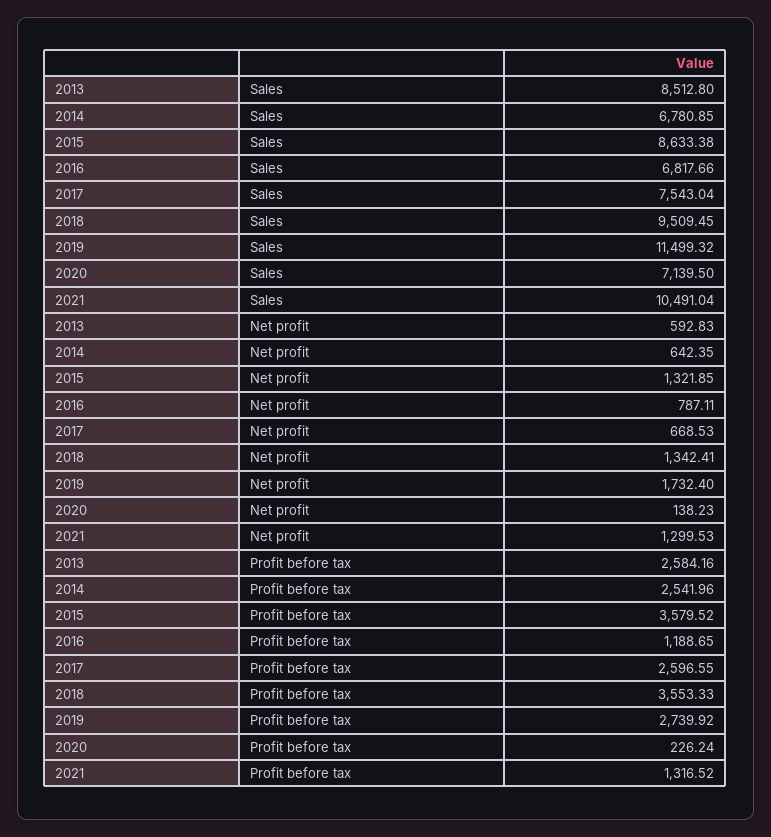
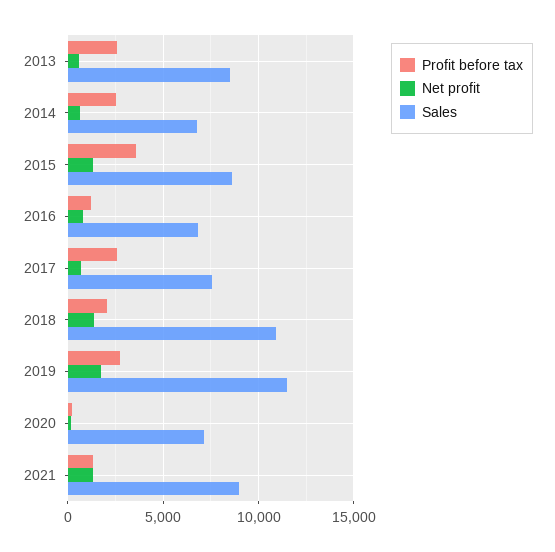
Sales, 2018: 9509.45 -> 11000
Sales, 2021: 10491.04 -> 9000
Profit before tax, 2018: 3553.33 -> 2000

